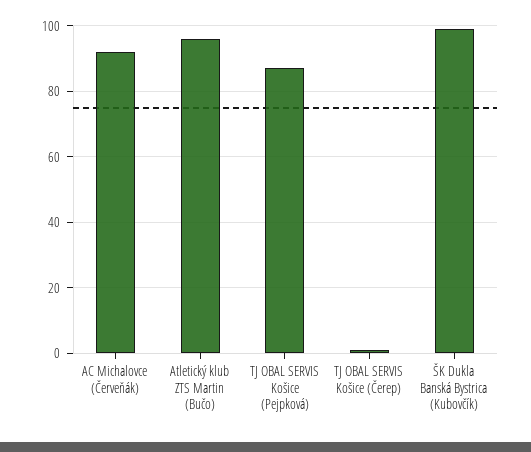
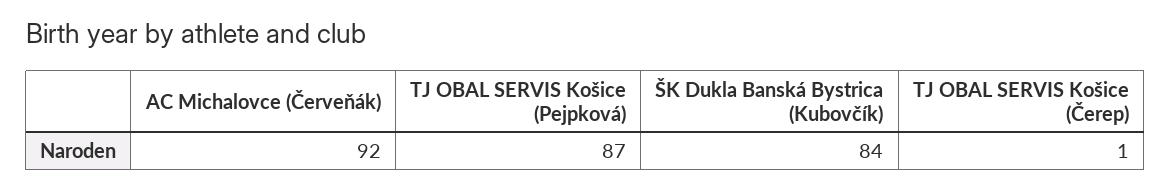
Atletický klub ZTS Martin (Bučo): 95 -> none
ŠK Dukla Banská Bystrica (Kubovčík): 100 -> 84

